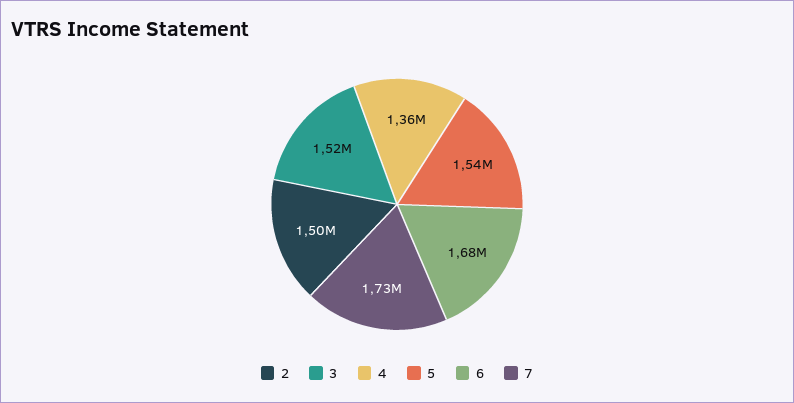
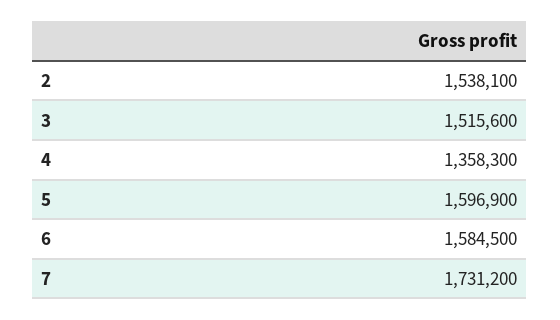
2: 1500000 -> 1538100
5: 1540000 -> 1596900
6: 1680000 -> 1584500

